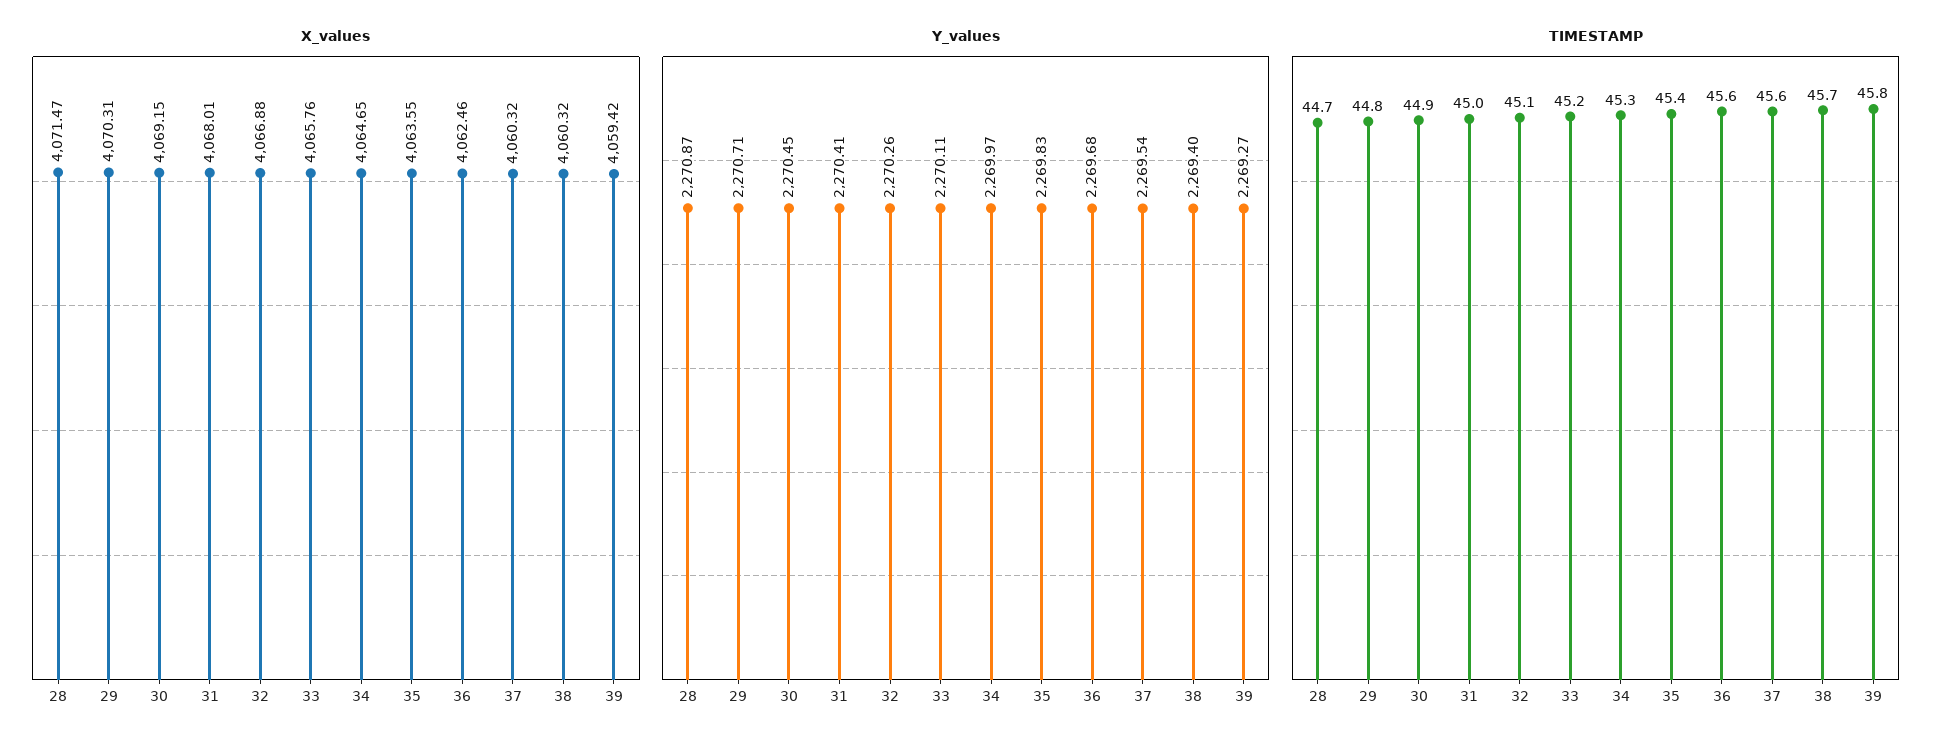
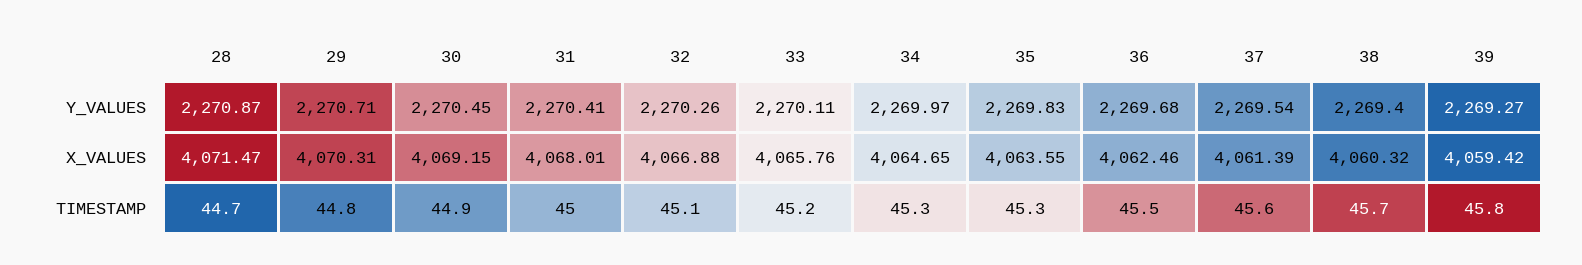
X_values, 37: 4060.32 -> 4061.39
TIMESTAMP, 35: 45.4 -> 45.3
TIMESTAMP, 36: 45.6 -> 45.5

